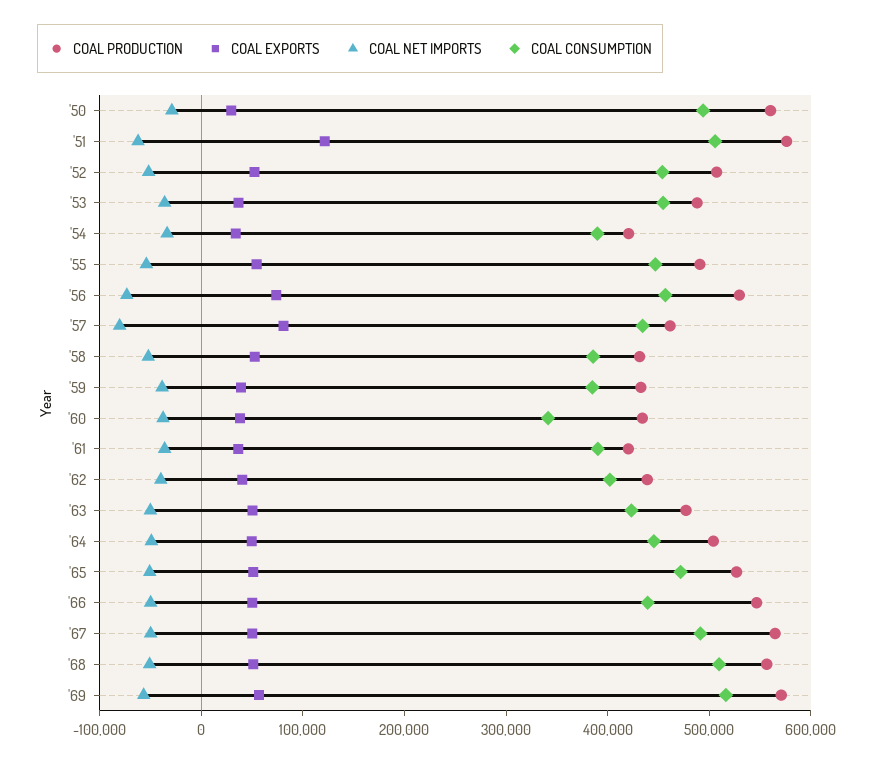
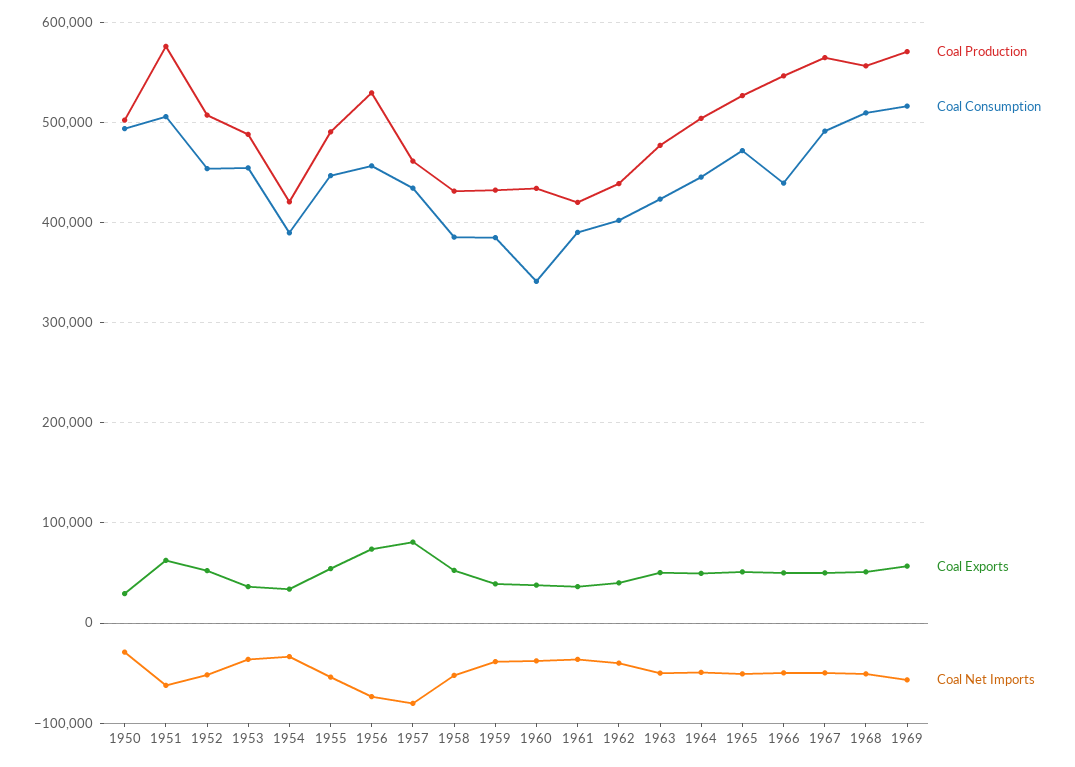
COAL PRODUCTION, '50: 560000 -> 500000
COAL EXPORTS, '51: 120000 -> 60000

